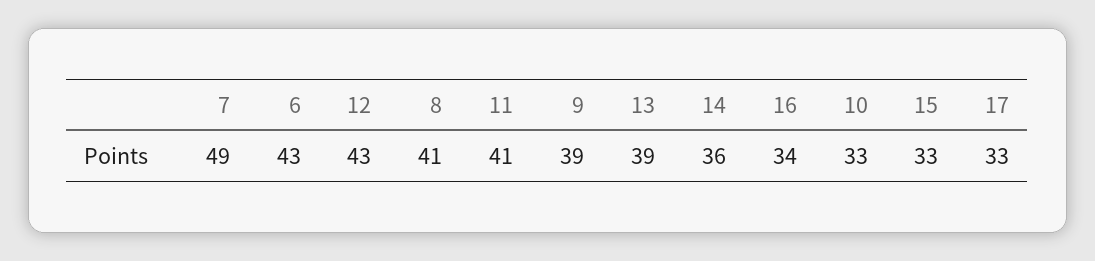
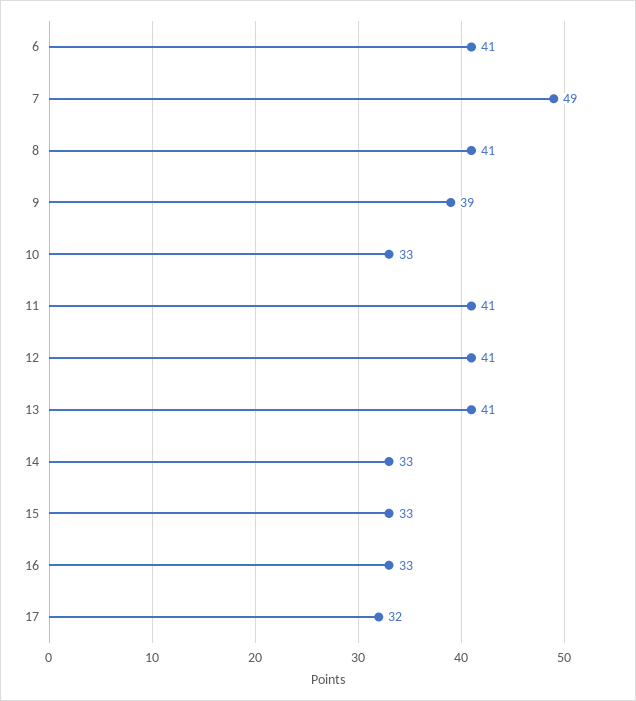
6: 43 -> 41
12: 43 -> 41
13: 39 -> 41
14: 36 -> 33
16: 34 -> 33
17: 33 -> 32

